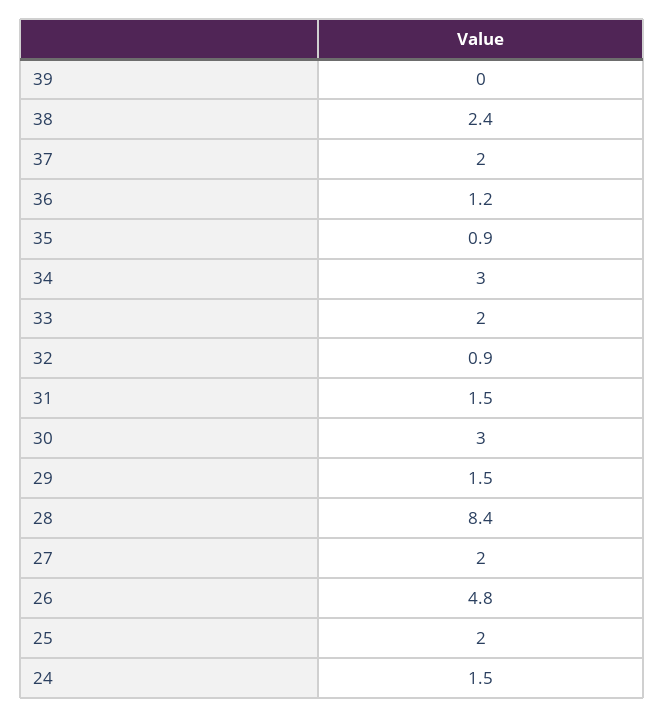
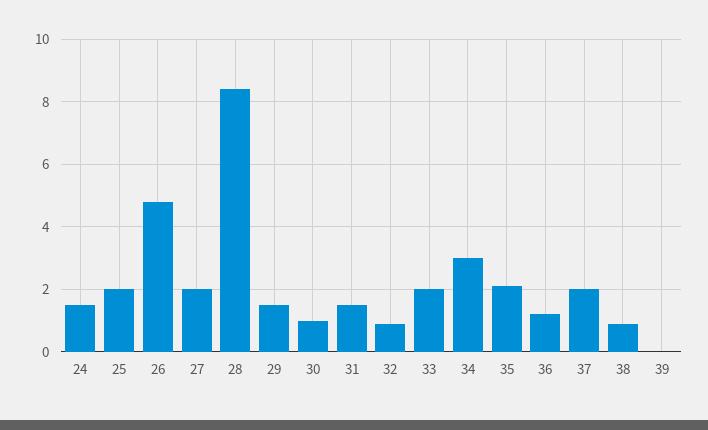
38: 2.4 -> 1
35: 0.9 -> 2
30: 3 -> 1

